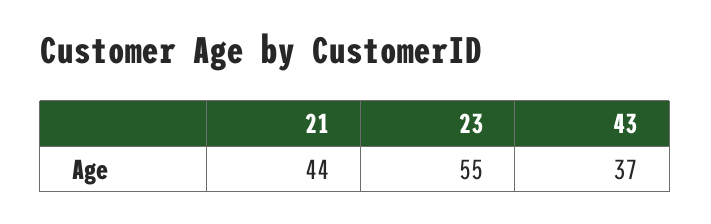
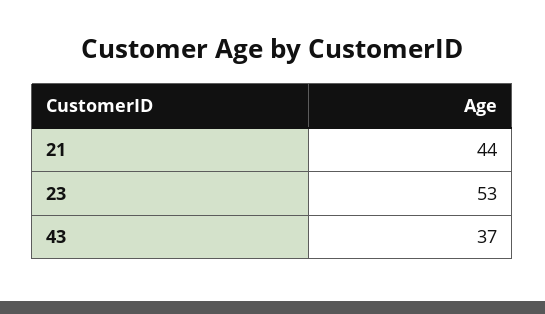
23: 55 -> 53

